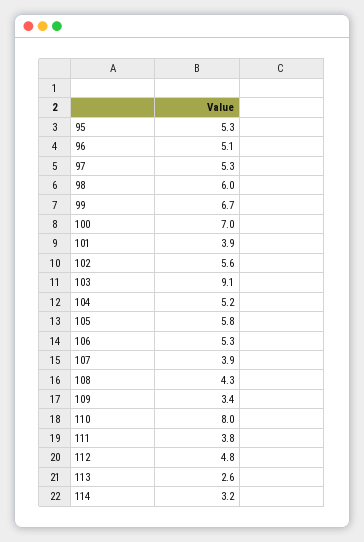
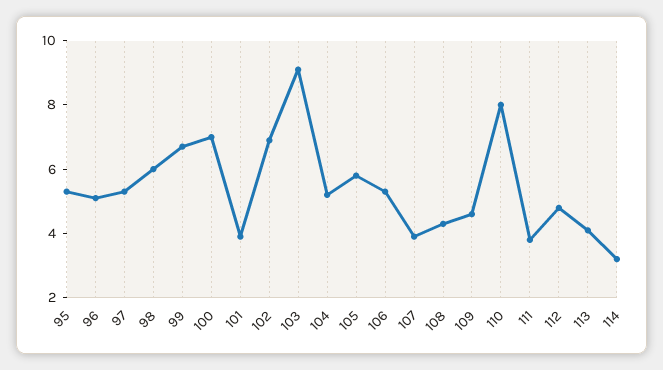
102: 5.6 -> 7
109: 3.4 -> 4.5
113: 2.6 -> 4

